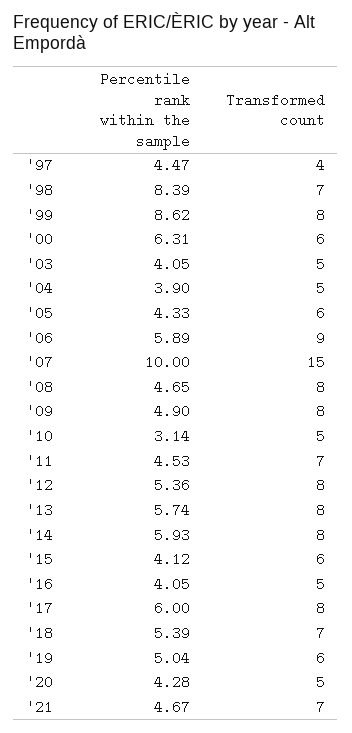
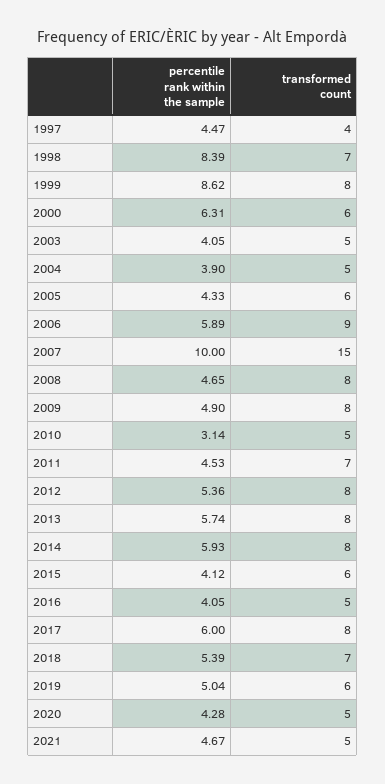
Transformed count, '21: 7 -> 5

